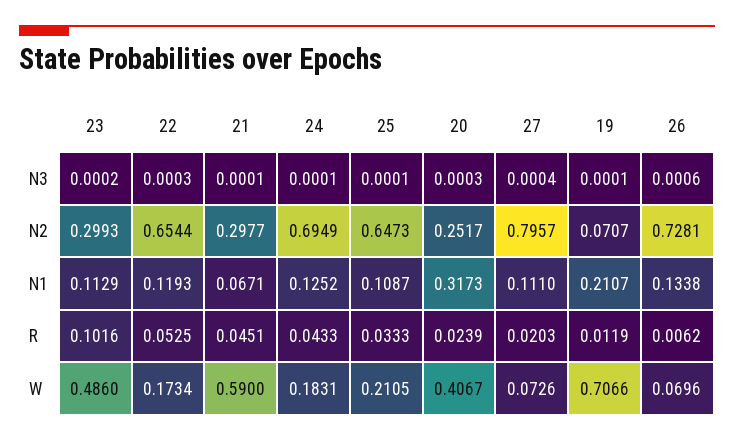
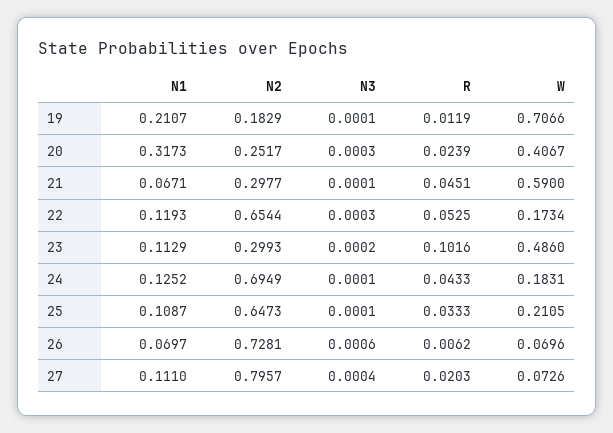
19, N2: 0.0707 -> 0.1829
26, N1: 0.1338 -> 0.0697

